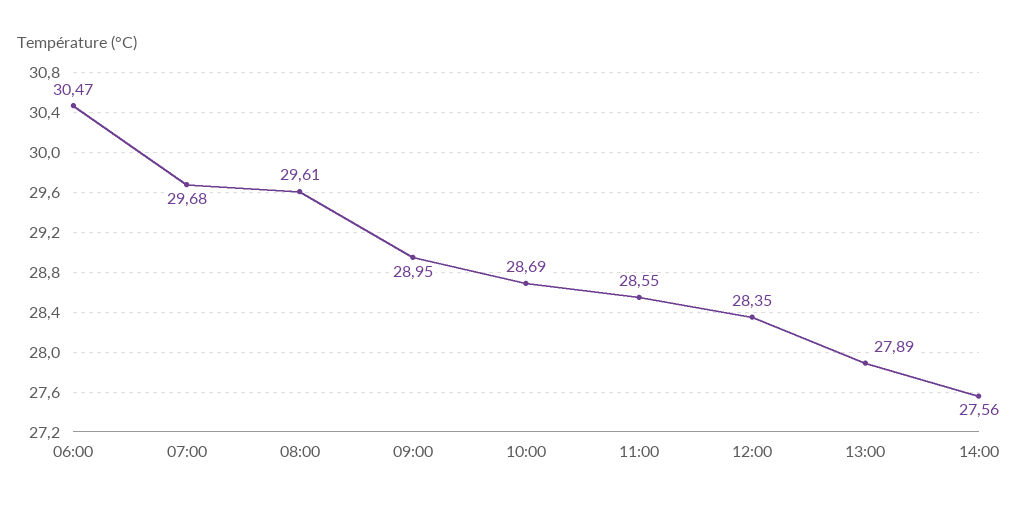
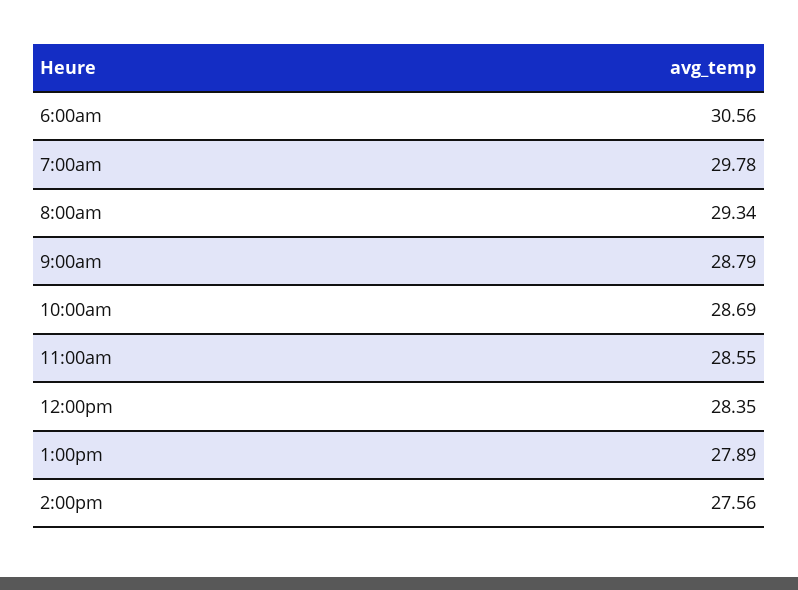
06:00: 30.47 -> 30.56
07:00: 29.68 -> 29.78
08:00: 29.61 -> 29.34
09:00: 28.95 -> 28.79

